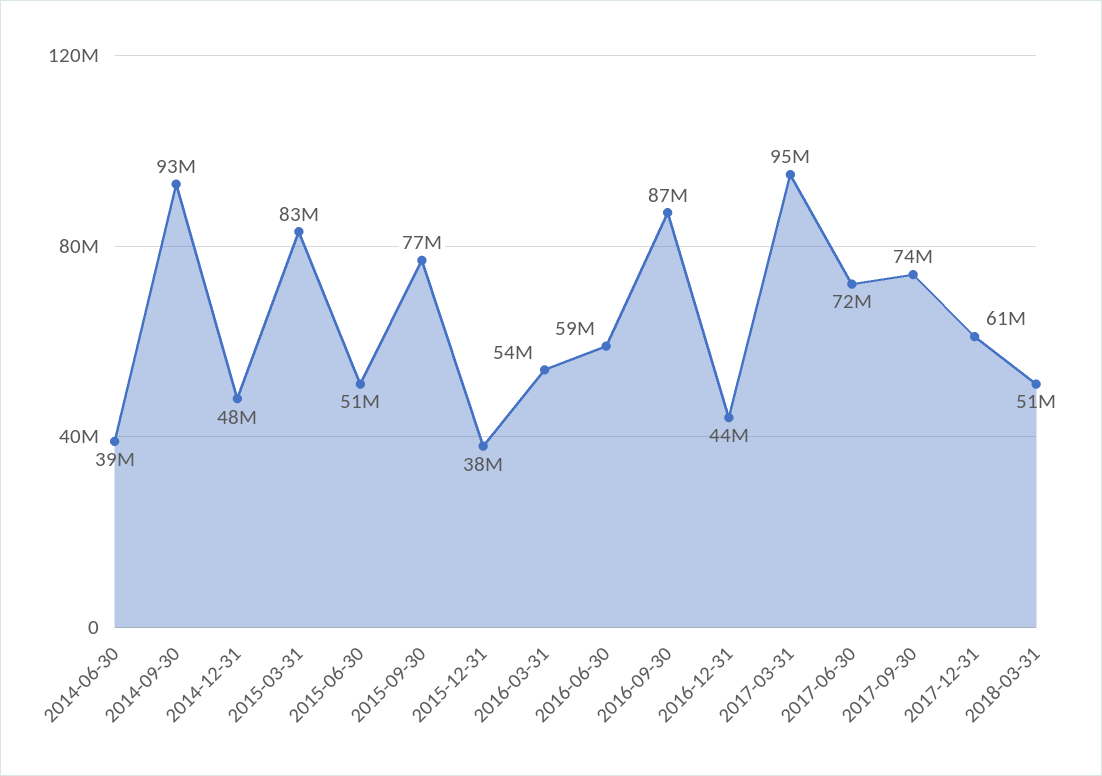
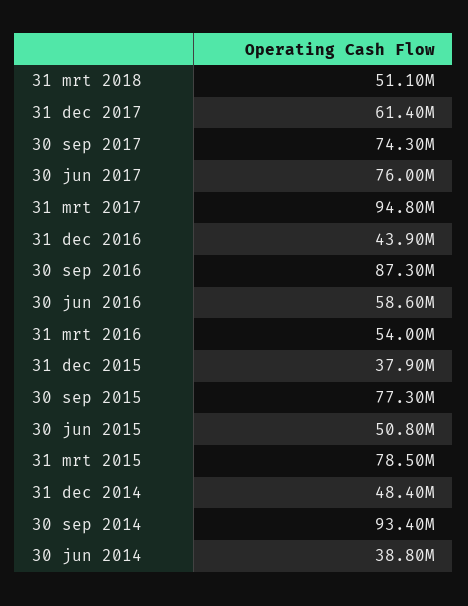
2015-03-31: 83000000 -> 78500000
2017-06-30: 72000000 -> 76000000

